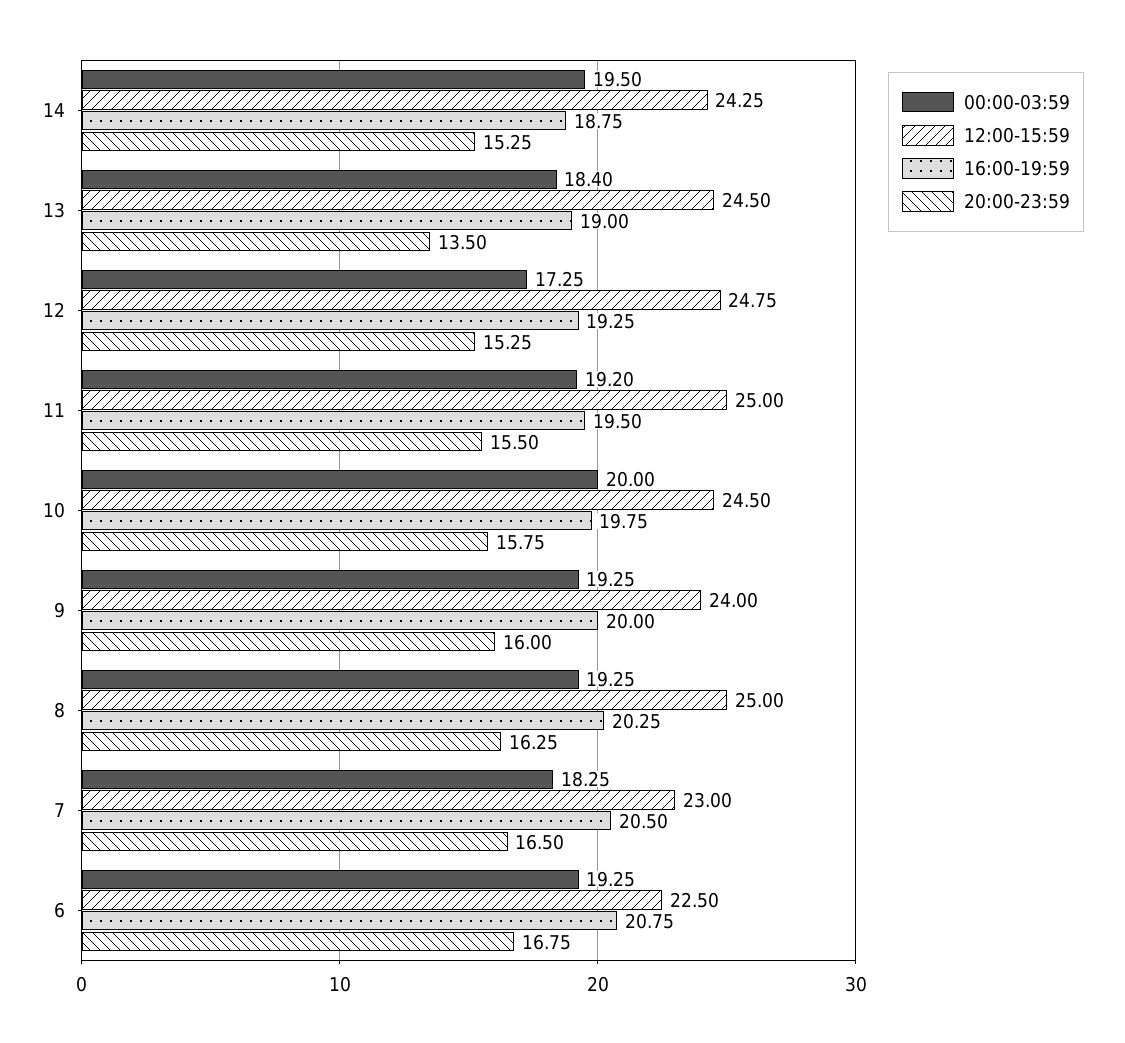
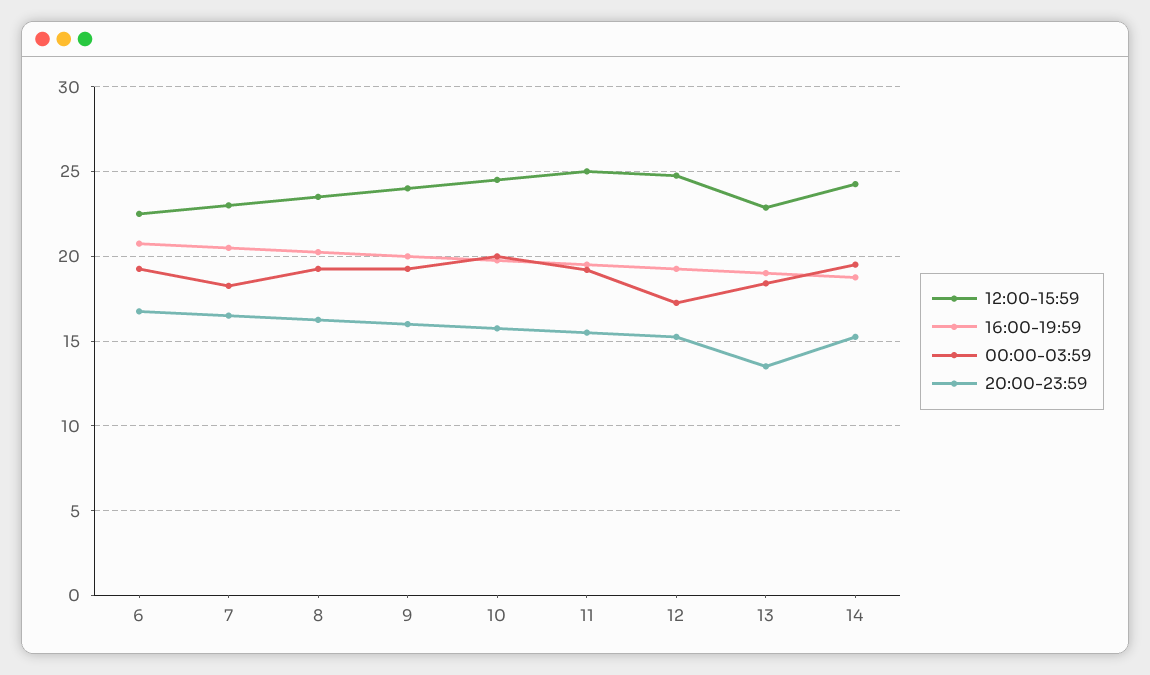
12:00-15:59, 13: 24.5 -> 23
12:00-15:59, 8: 25 -> 23.5

